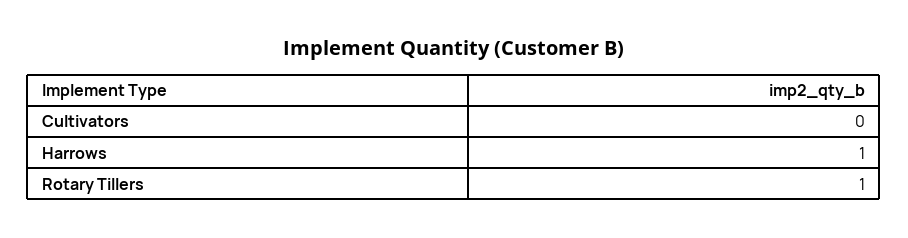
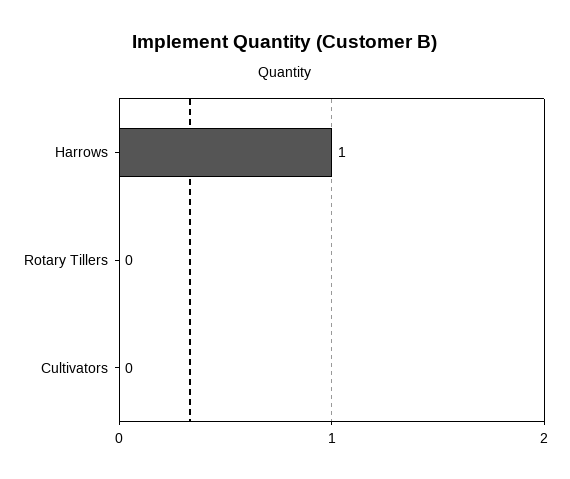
Rotary Tillers: 1 -> 0

